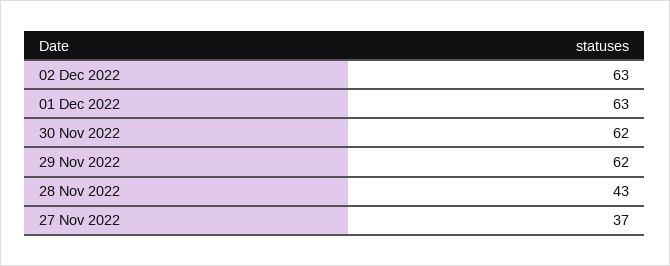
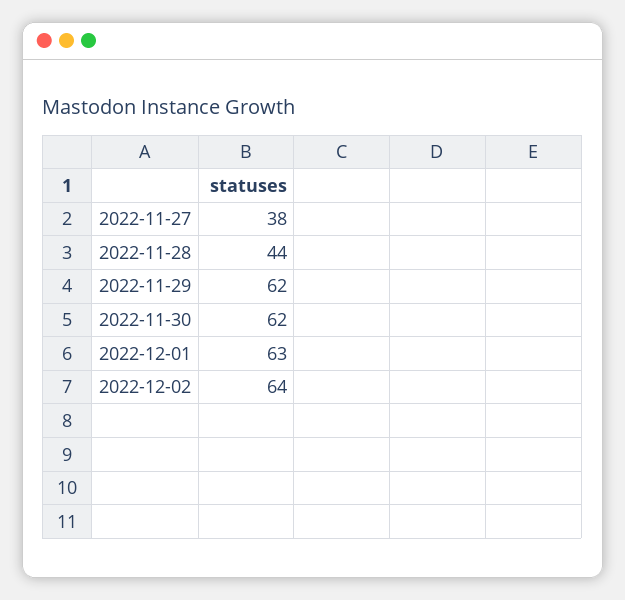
02 Dec 2022: 63 -> 64
28 Nov 2022: 43 -> 44
27 Nov 2022: 37 -> 38

